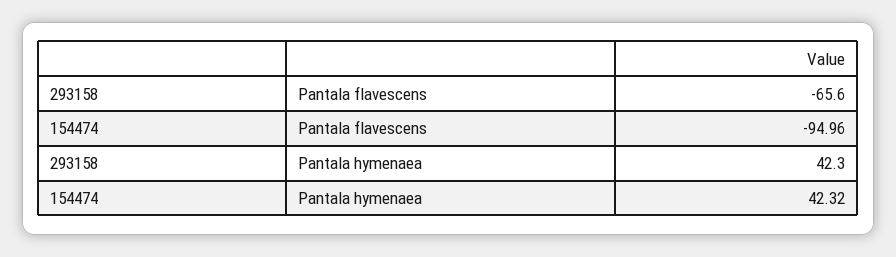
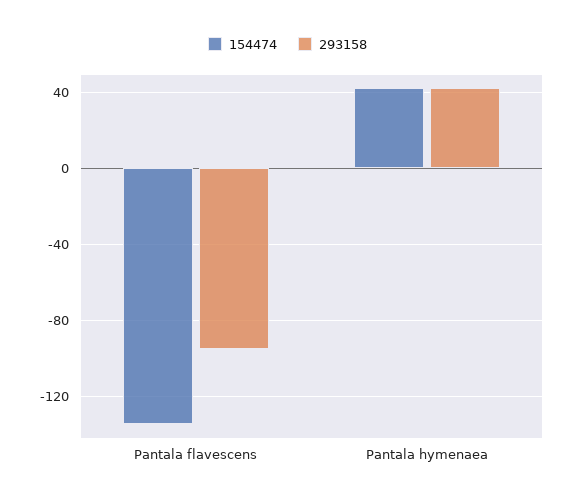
293158, Pantala flavescens: -65.6 -> -95
154474, Pantala flavescens: -94.96 -> -135

